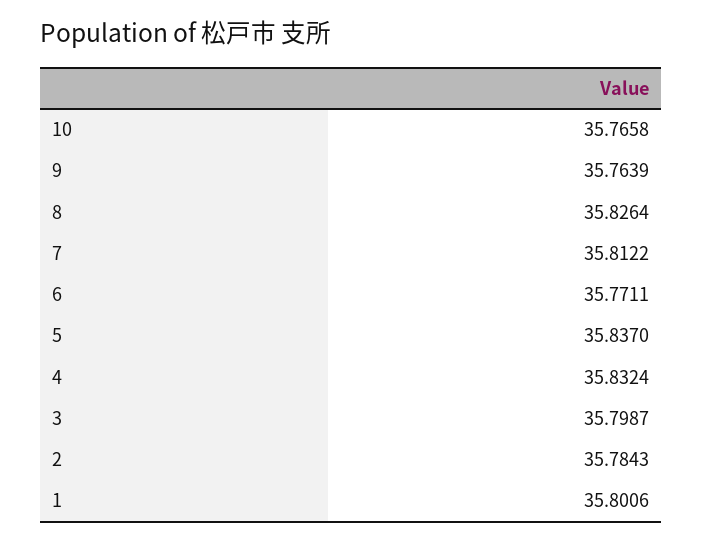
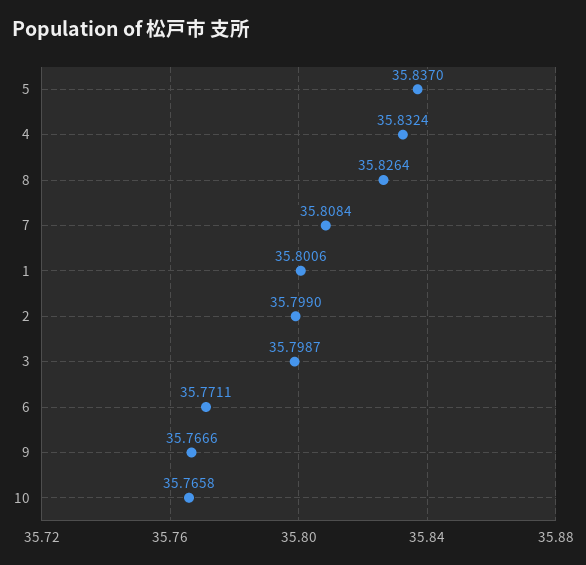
9: 35.7639 -> 35.7666
7: 35.8122 -> 35.8084
2: 35.7843 -> 35.799

